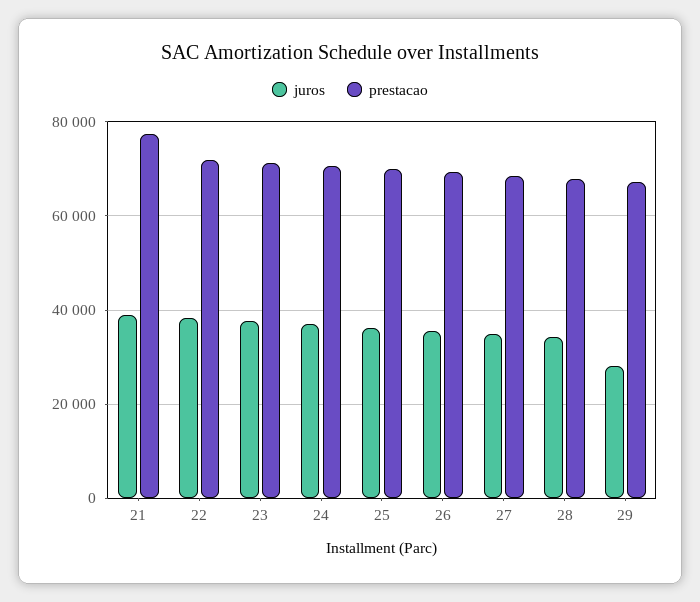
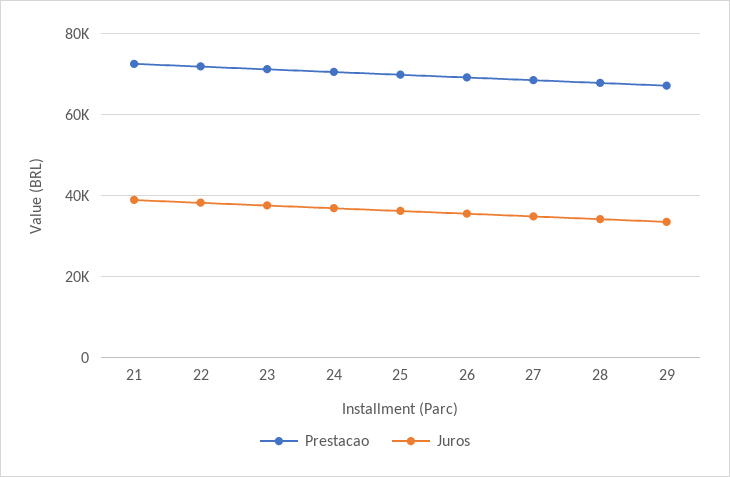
prestacao, 21: 78000 -> 72000
juros, 29: 28000 -> 34000

